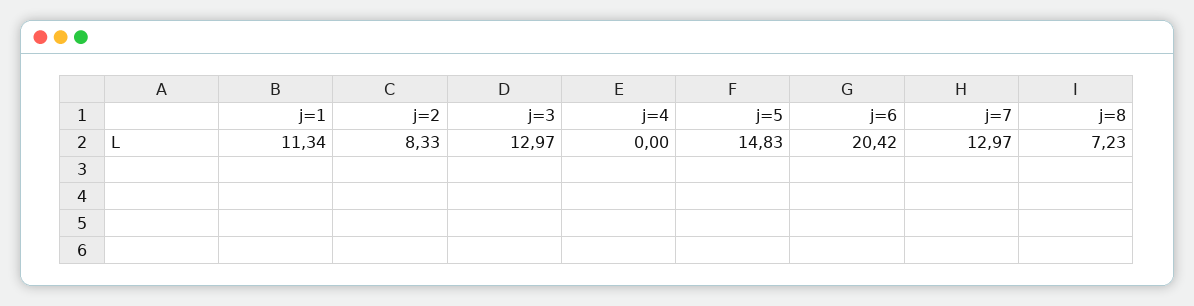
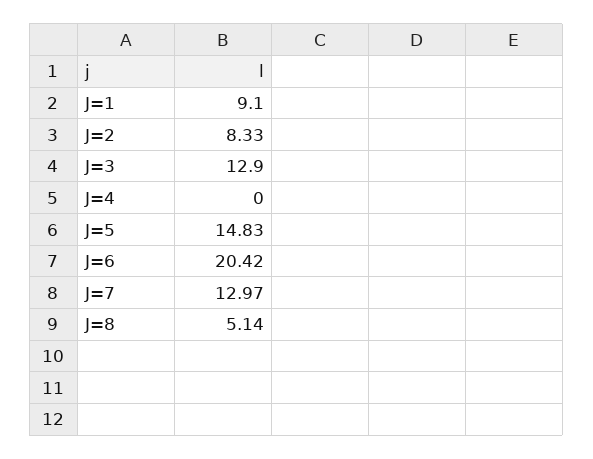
j=1: 11.34 -> 9.1
j=3: 12.97 -> 12.9
j=8: 7.23 -> 5.14

